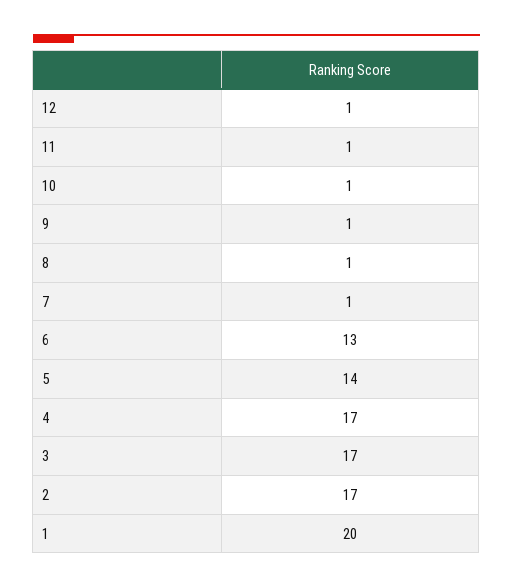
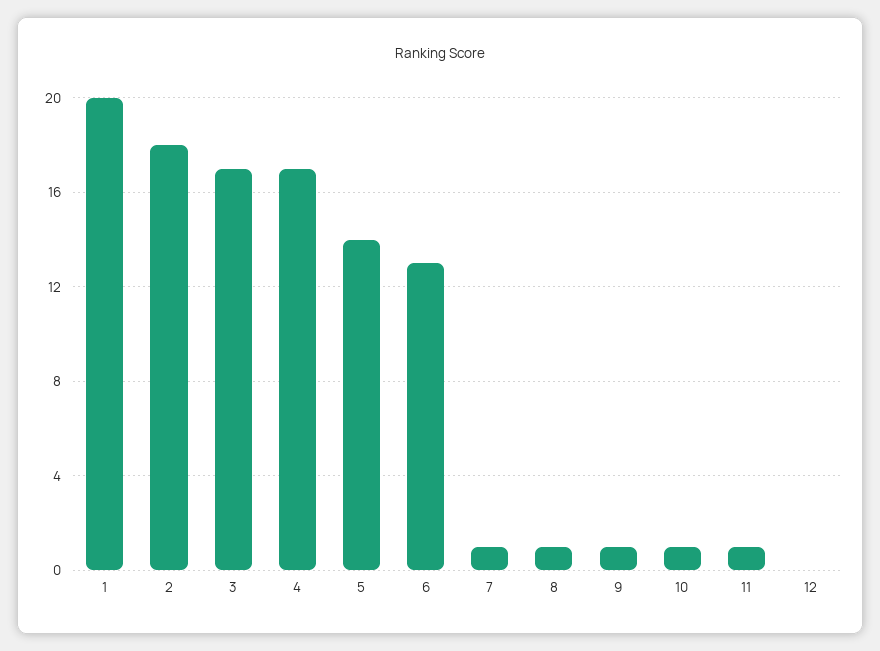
12: 1 -> 0
2: 17 -> 18

